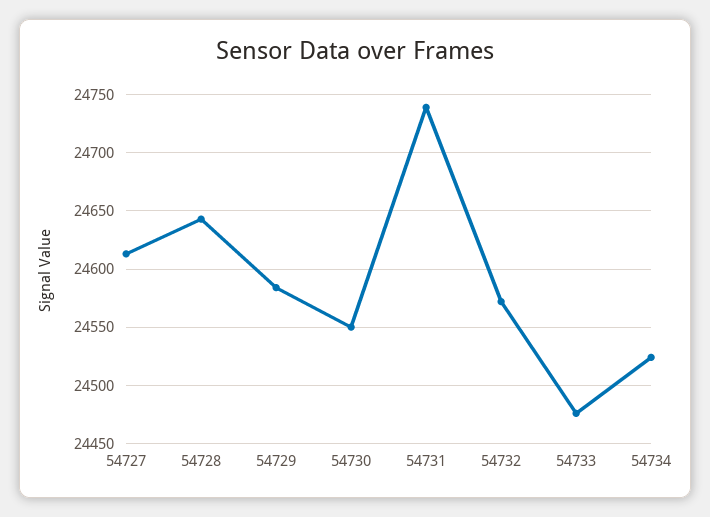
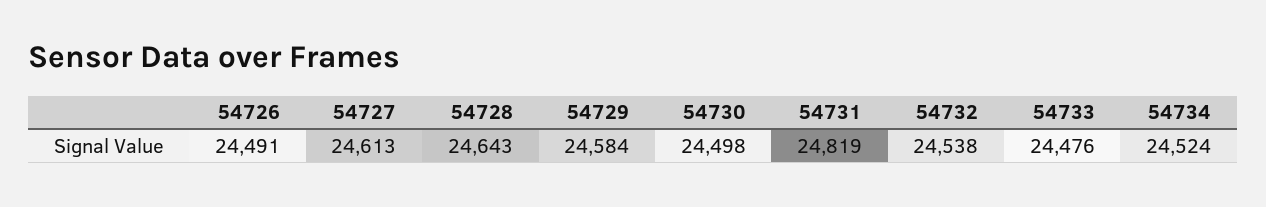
54730: 24550 -> 24498
54731: 24740 -> 24819
54732: 24570 -> 24538
54726: none -> 24491

